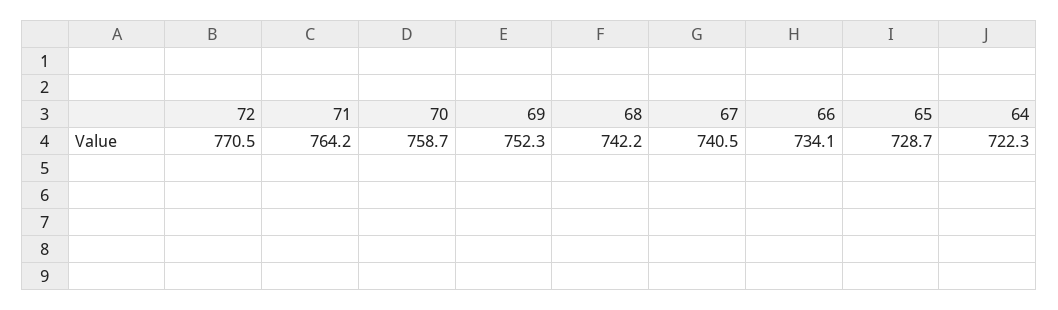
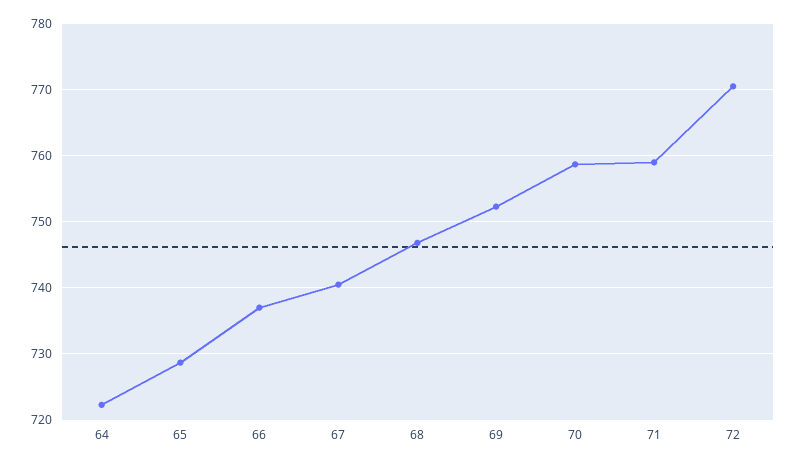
71: 764.2 -> 759
68: 742.2 -> 747
66: 734.1 -> 737

